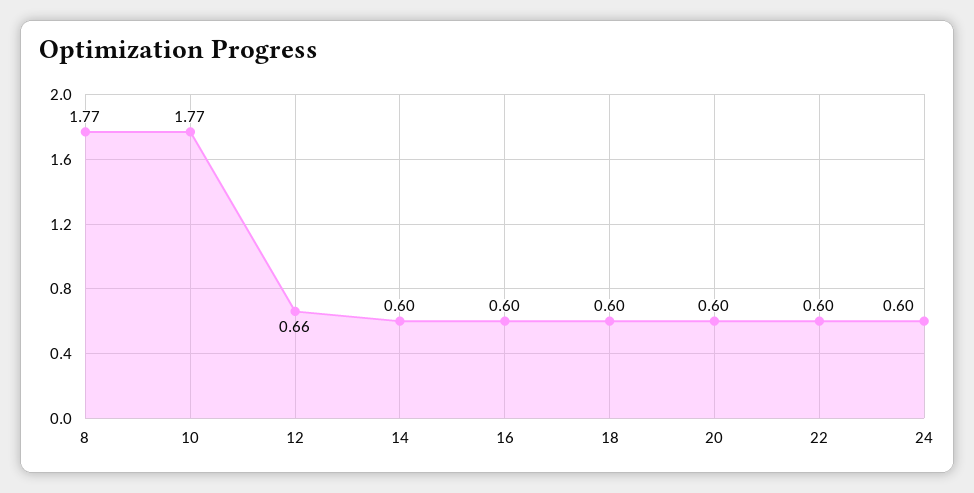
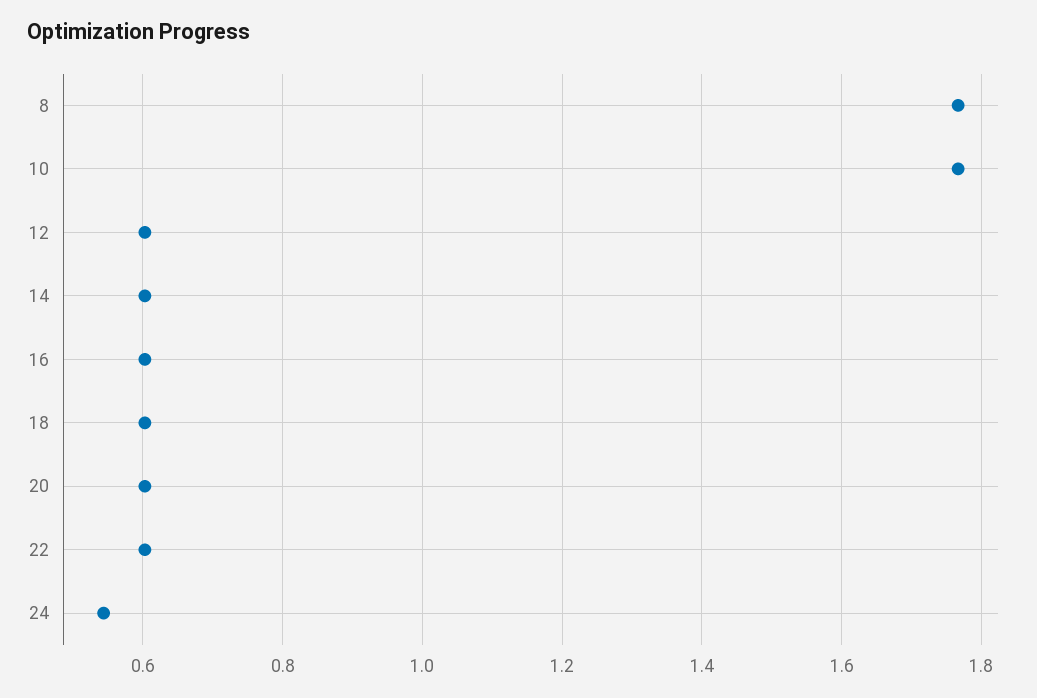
12: 0.66 -> 0.6
24: 0.6 -> 0.54

